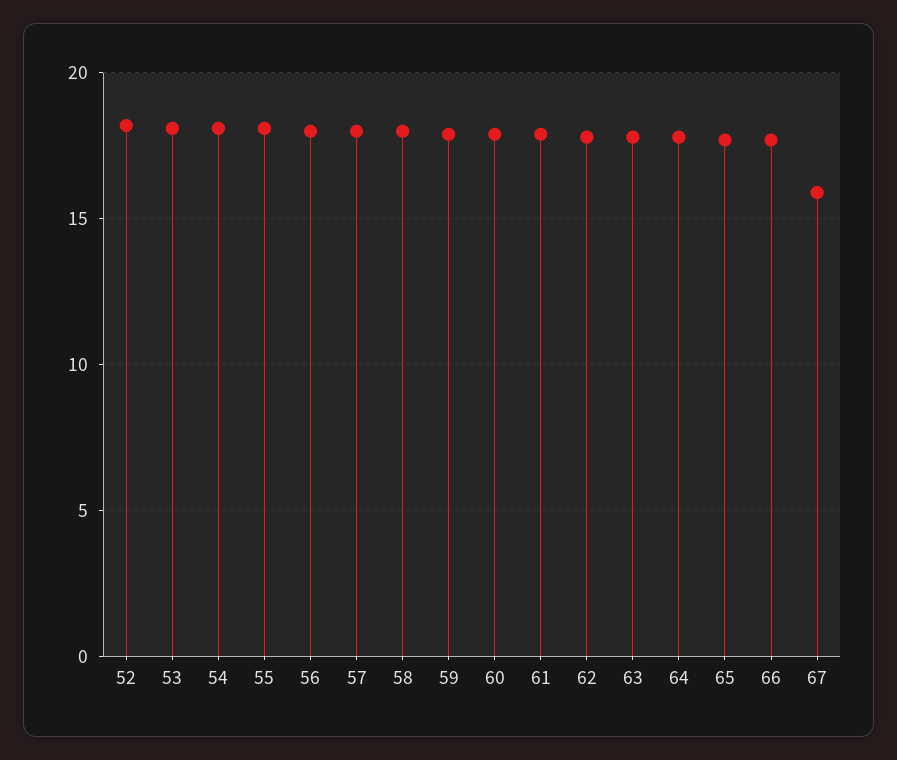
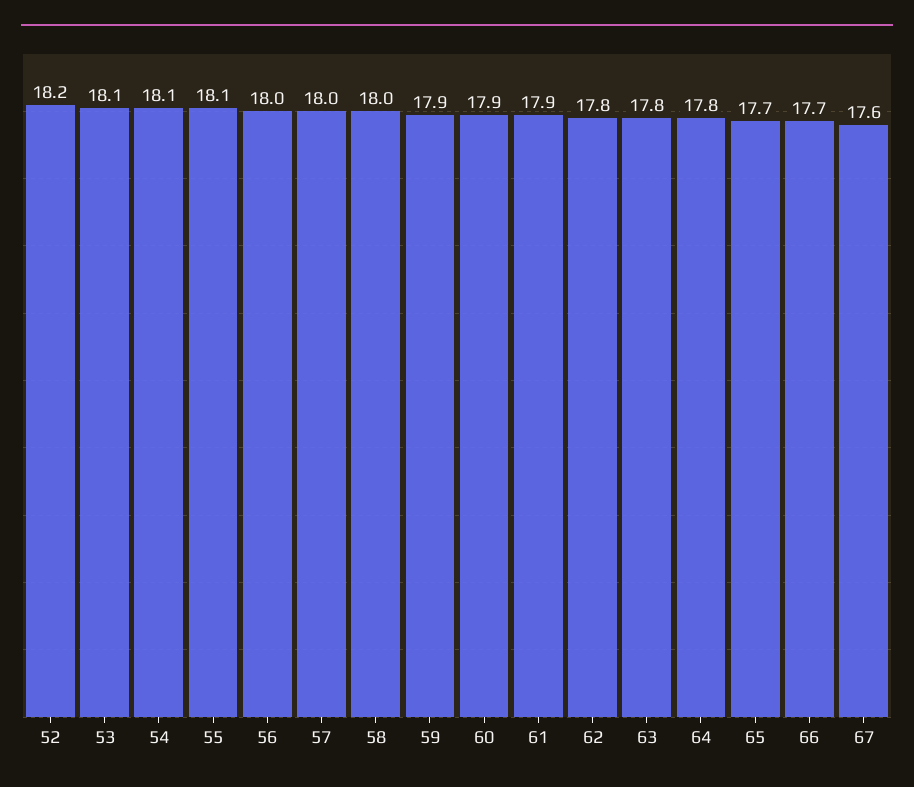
67: 16 -> 17.6

